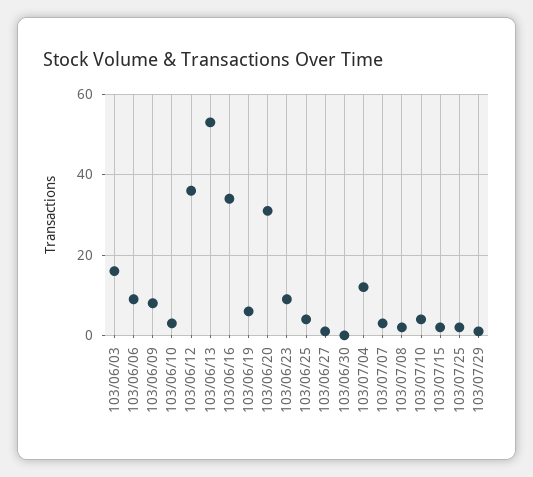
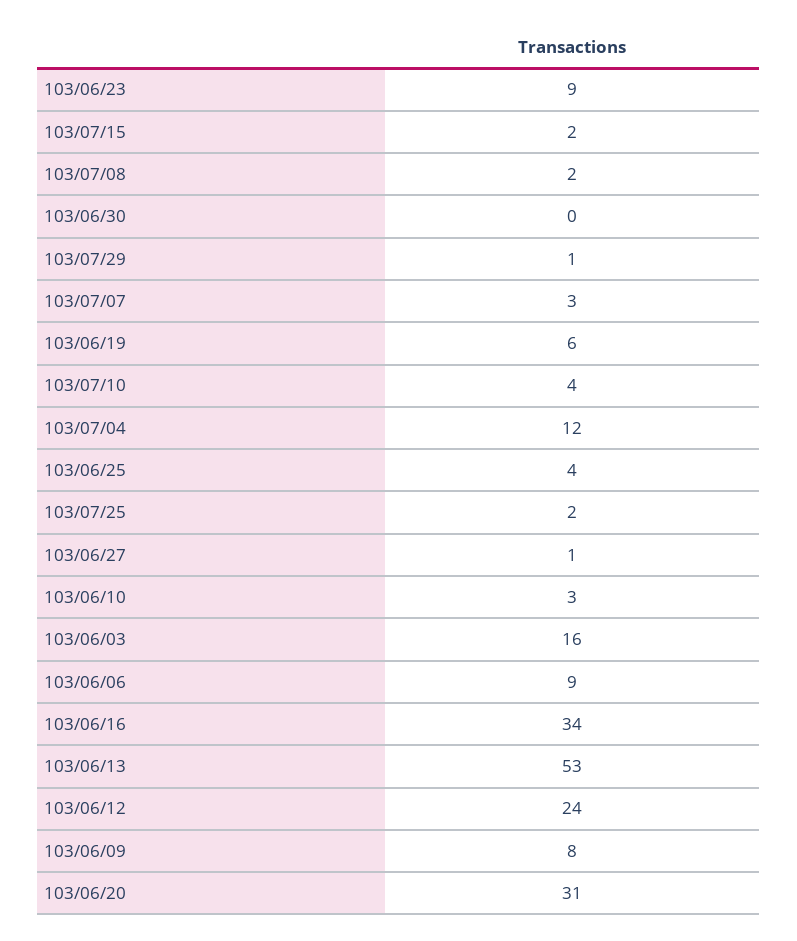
103/06/12: 35 -> 24

